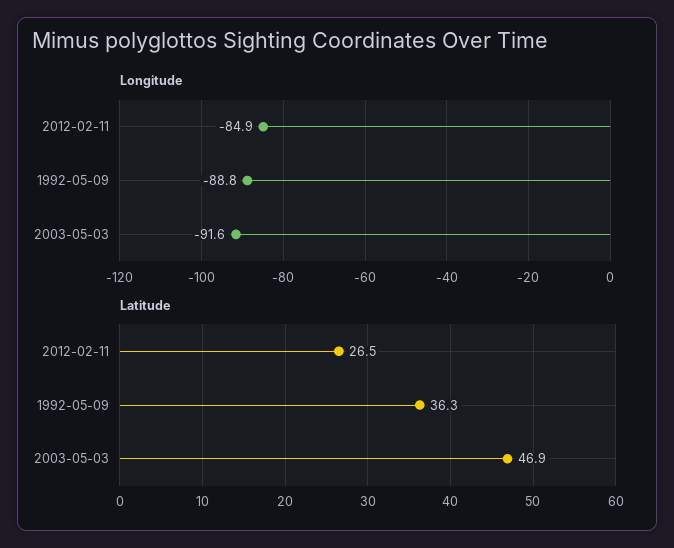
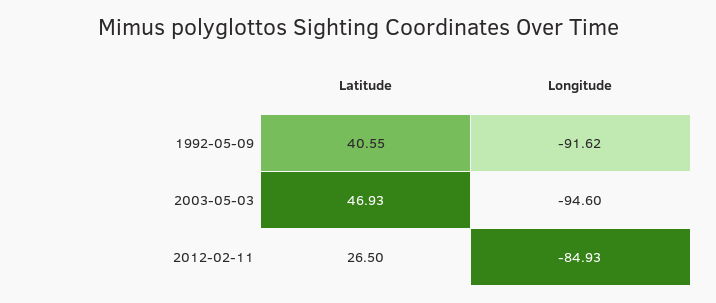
Longitude, 1992-05-09: -88.8 -> -91.62
Longitude, 2003-05-03: -91.6 -> -94.6
Latitude, 1992-05-09: 36.3 -> 40.55

